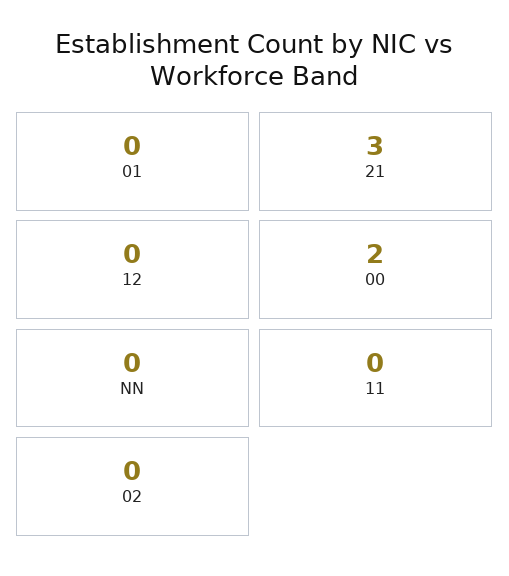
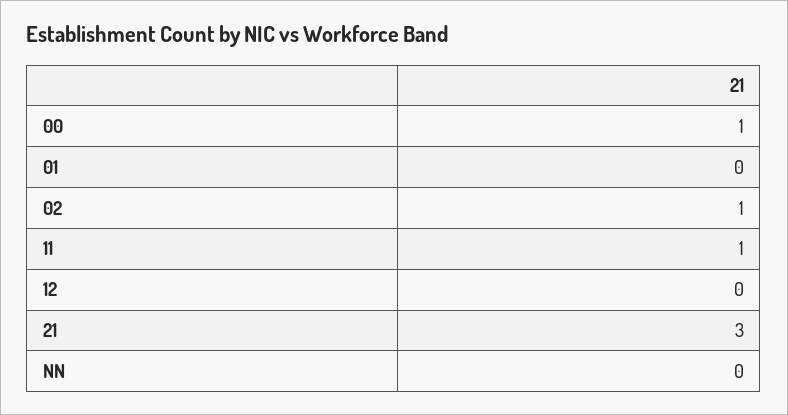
00: 2 -> 1
11: 0 -> 1
02: 0 -> 1

